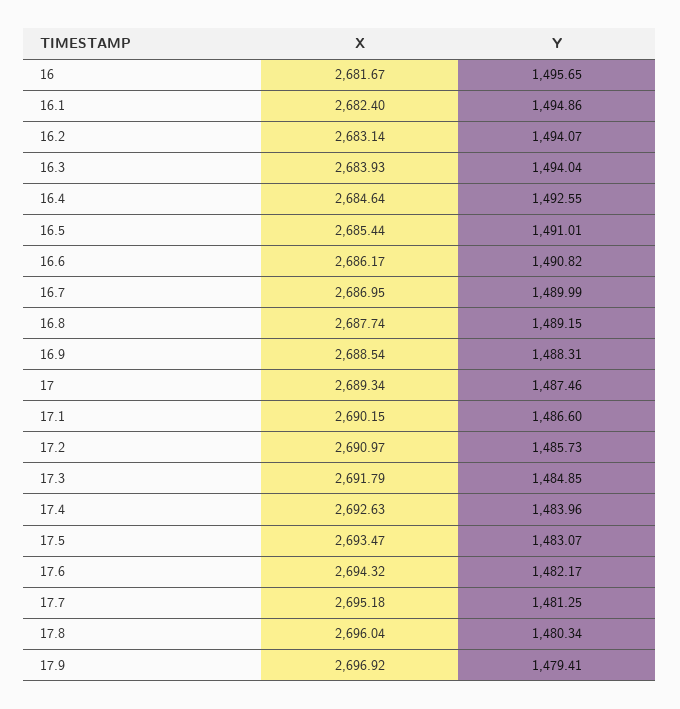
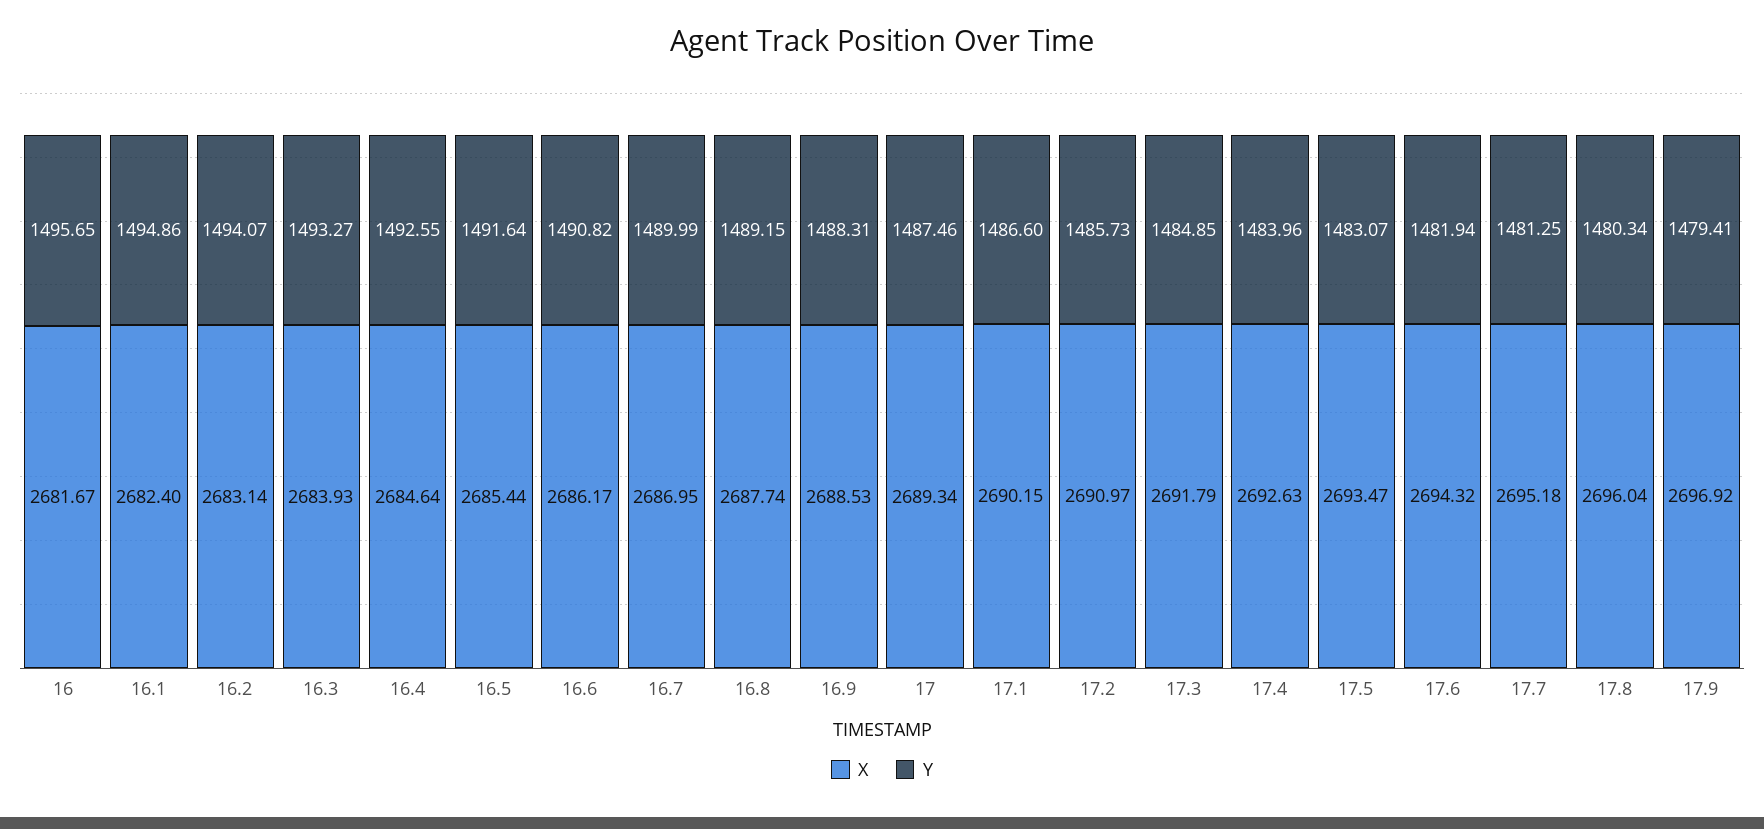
Y, 16.3: 1494.04 -> 1493.27
Y, 16.5: 1491.01 -> 1491.64
X, 16.9: 2688.54 -> 2688.53
Y, 17.6: 1482.17 -> 1481.94

